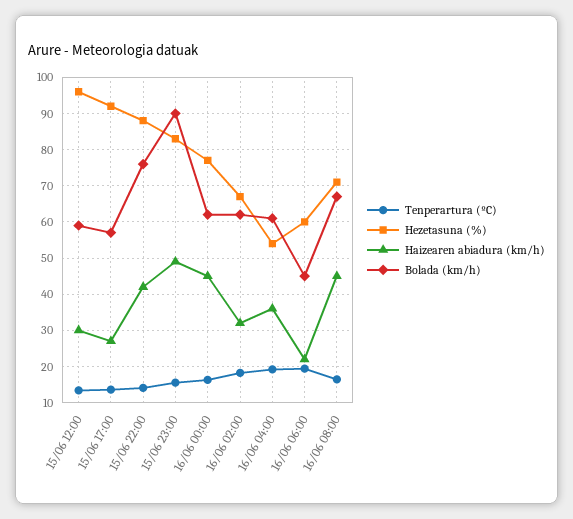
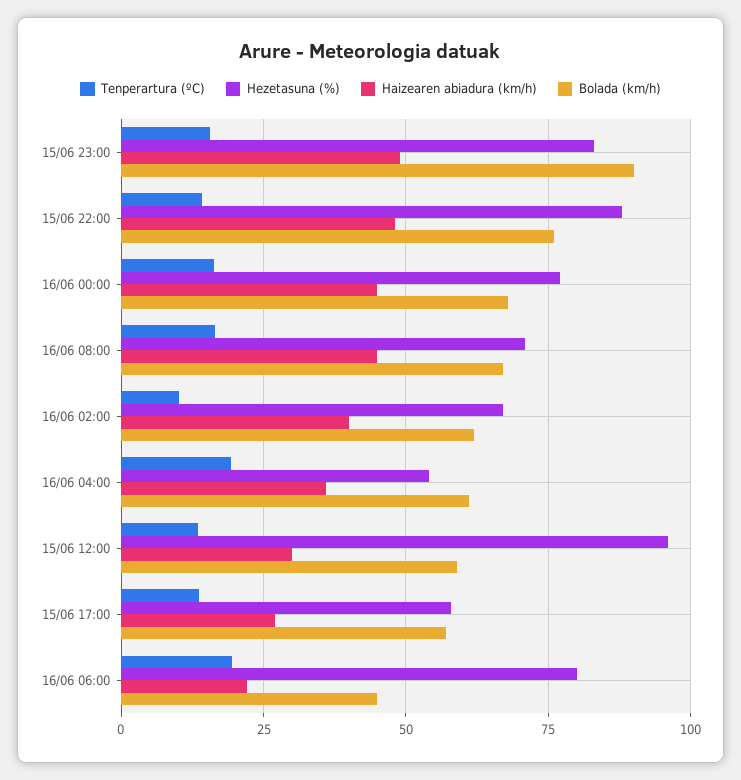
Hezetasuna (%), 15/06 17:00: 92 -> 57.5
Haizearen abiadura (km/h), 15/06 22:00: 42 -> 47.5
Bolada (km/h), 16/06 00:00: 62 -> 67.5
Tenperartura (ºC), 16/06 02:00: 18 -> 10
Haizearen abiadura (km/h), 16/06 02:00: 32 -> 40
Hezetasuna (%), 16/06 06:00: 60 -> 80

